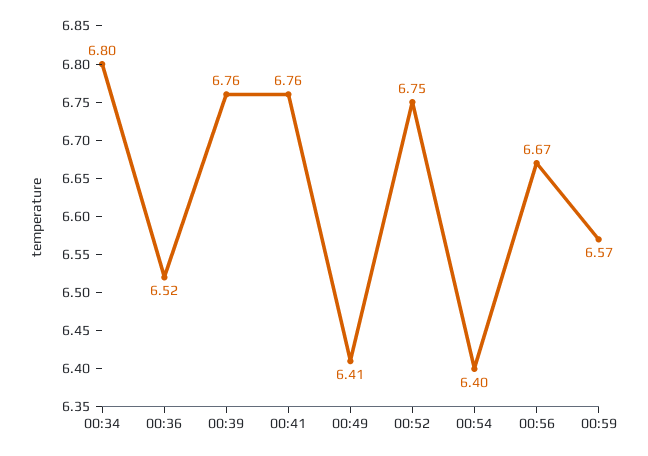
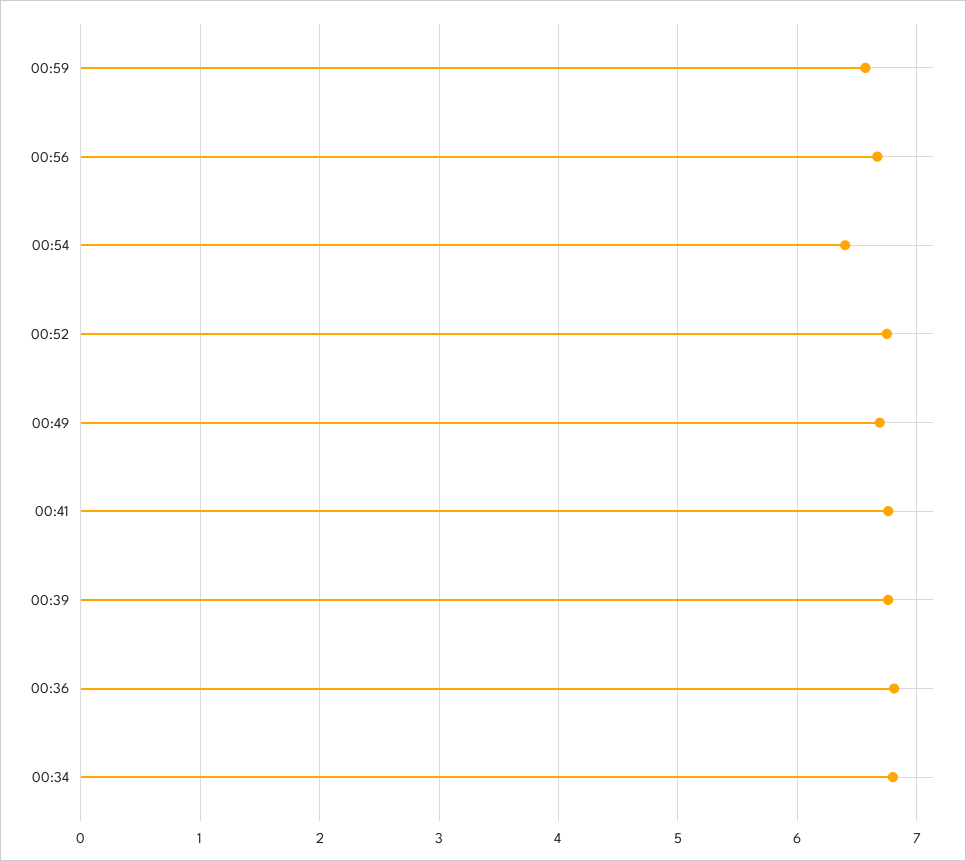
00:36: 6.52 -> 6.8
00:49: 6.41 -> 6.7

